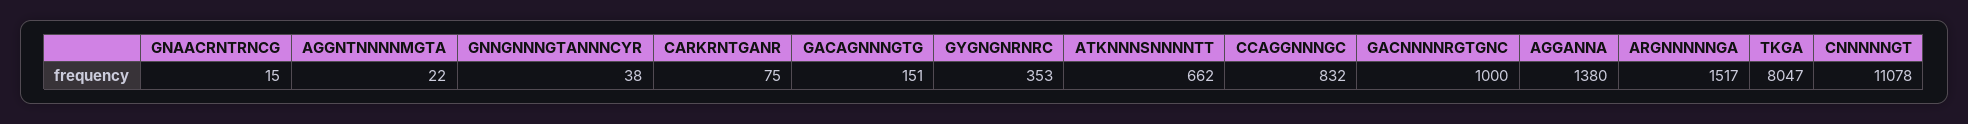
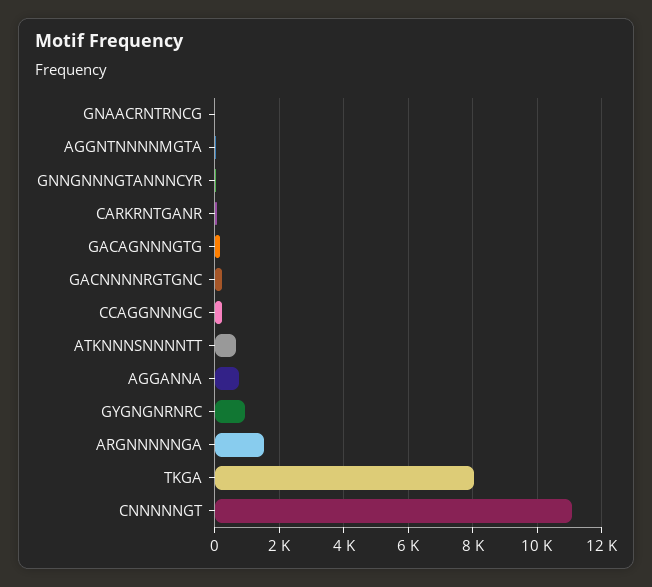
GYGNGNRNRC: 353 -> 1000
CCAGGNNNGC: 832 -> 200
GACNNNNRGTGNC: 1000 -> 200
AGGANNA: 1380 -> 800

